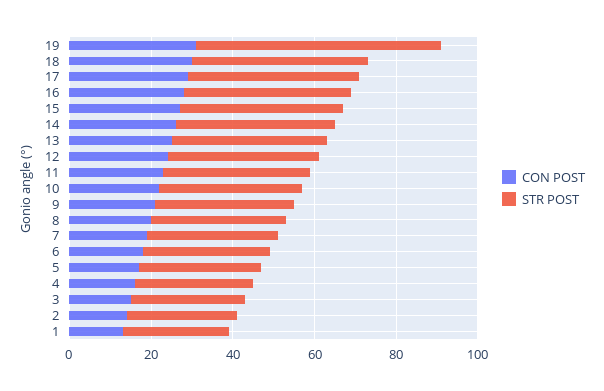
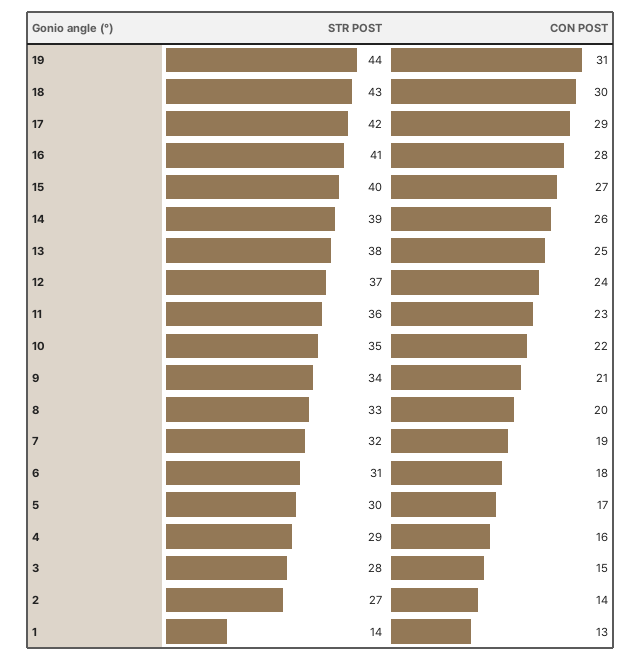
STR POST, 19: 60 -> 44
STR POST, 1: 25 -> 14

